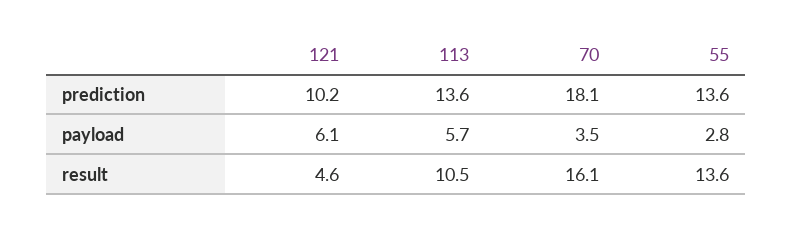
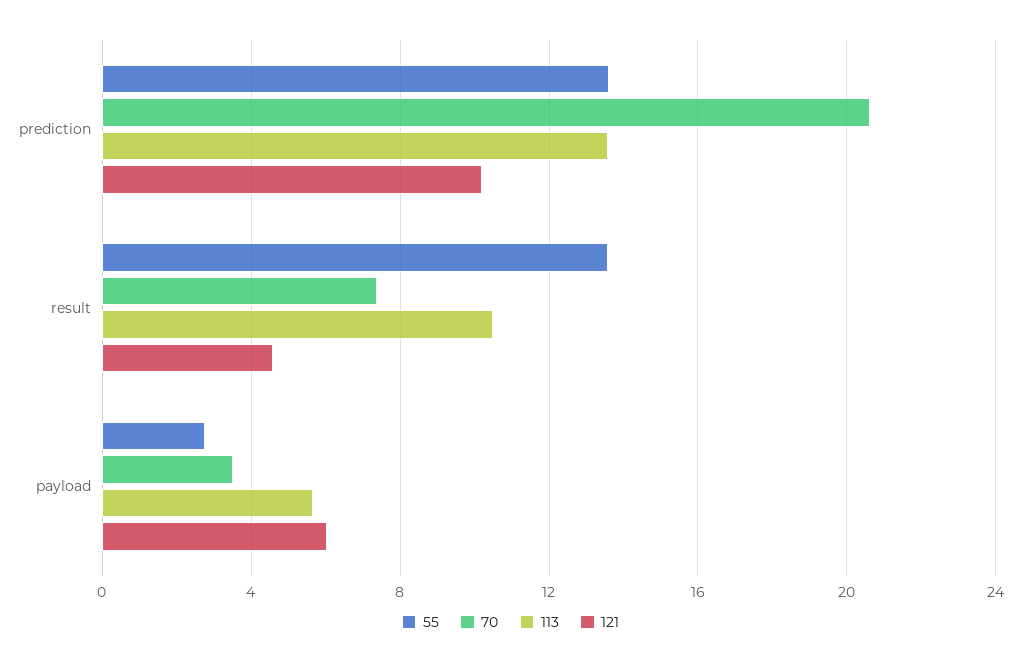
70, prediction: 18.1 -> 20.5
70, result: 16.1 -> 7.5

